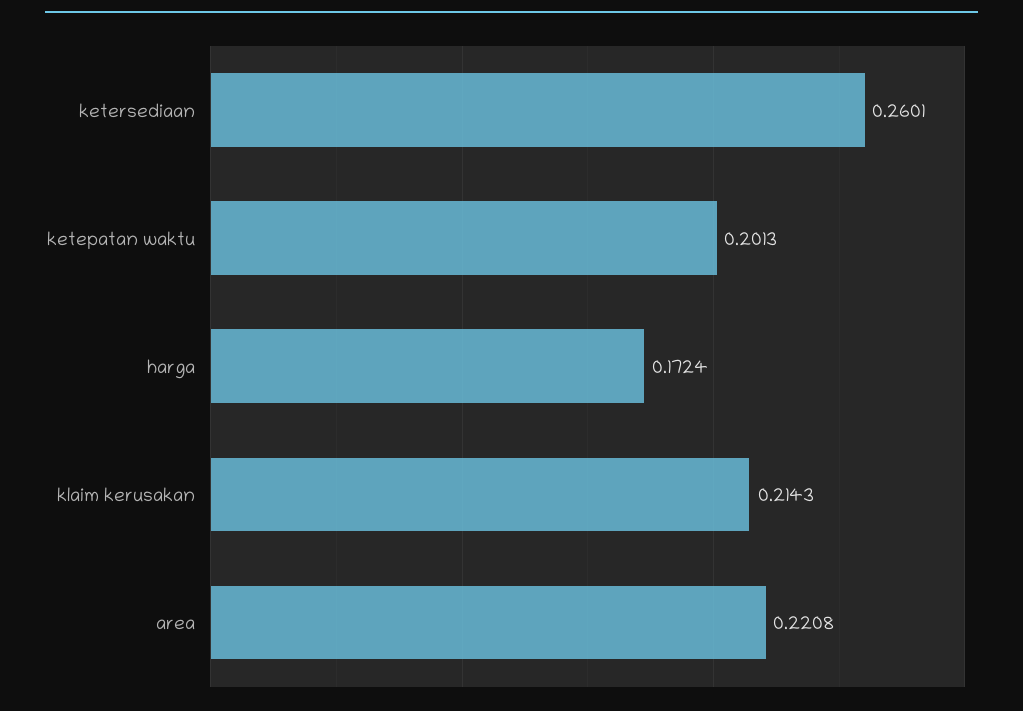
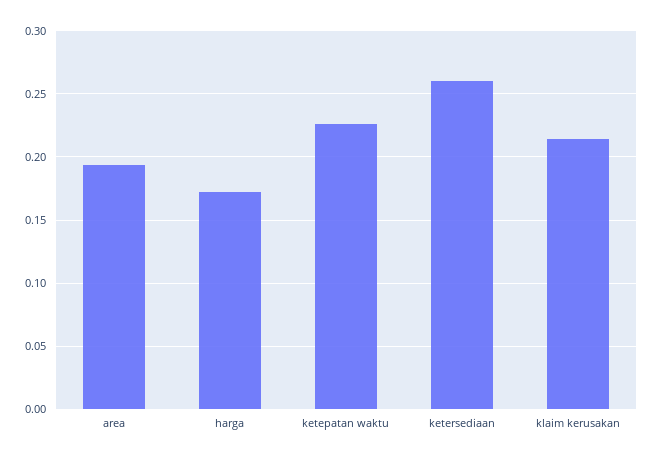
ketepatan waktu: 0.2013 -> 0.225
area: 0.2208 -> 0.195

